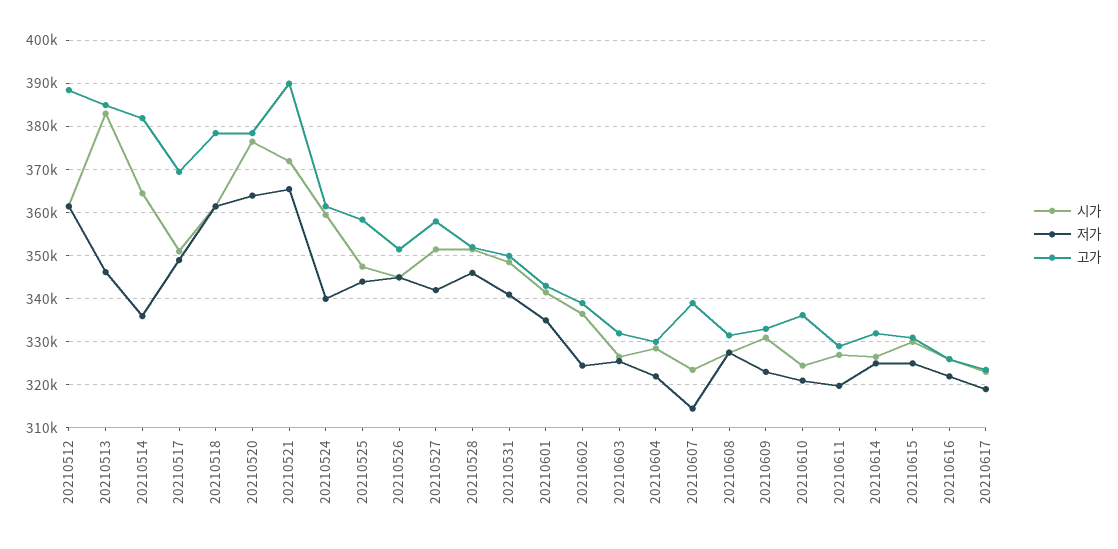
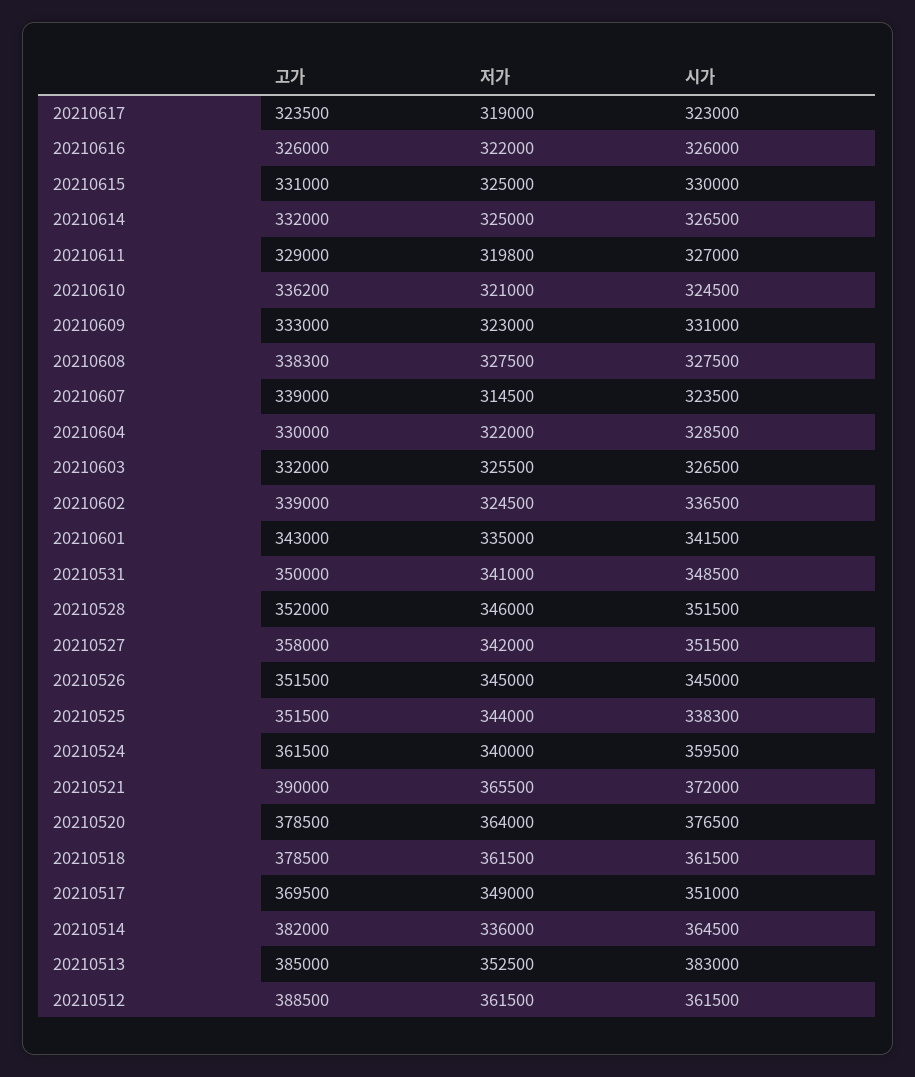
저가, 20210513: 346000 -> 352500
시가, 20210525: 348000 -> 338300
고가, 20210525: 358000 -> 351500
고가, 20210608: 332000 -> 338300

